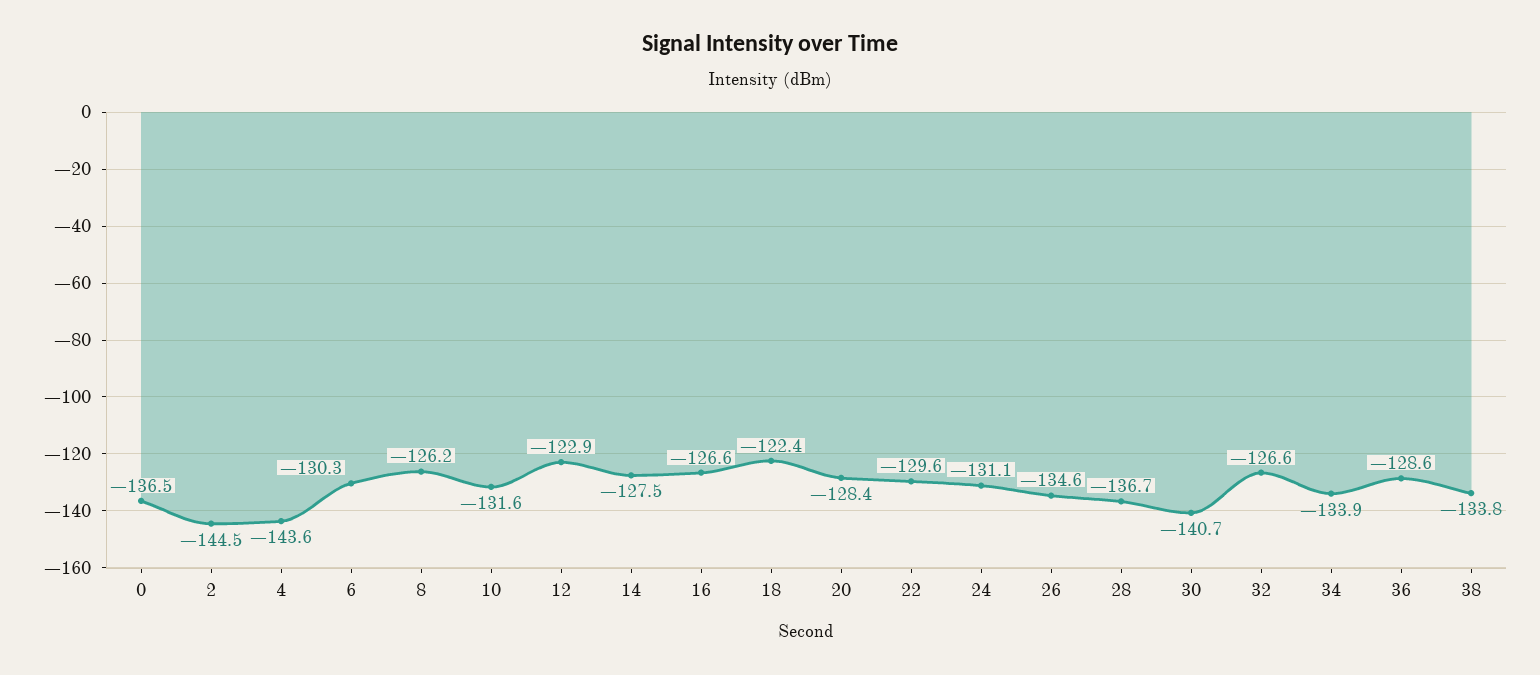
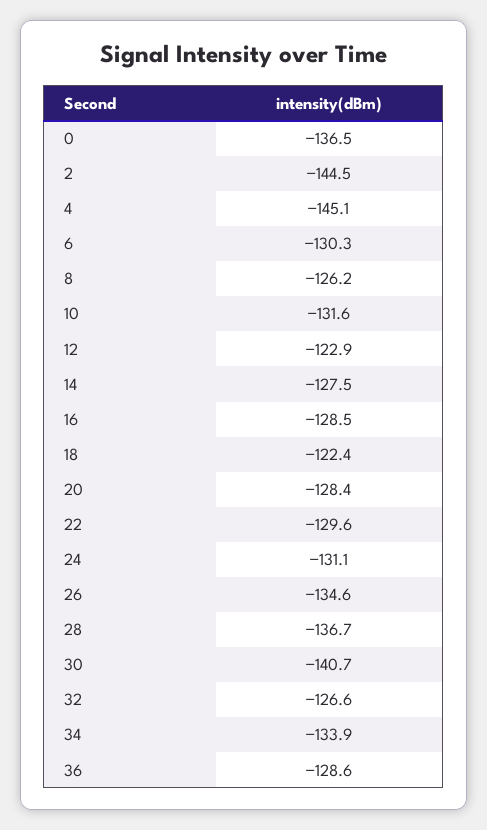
4: -143.6 -> -145.1
16: -126.6 -> -128.5
38: -133.8 -> none

